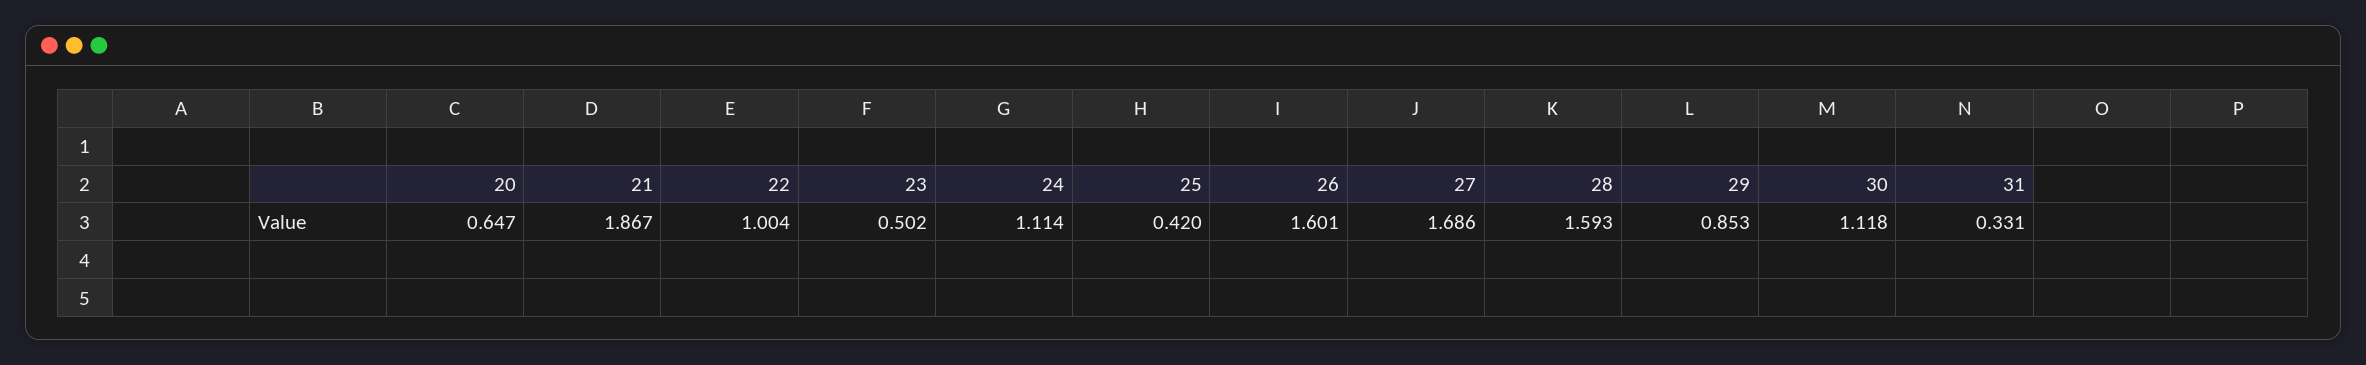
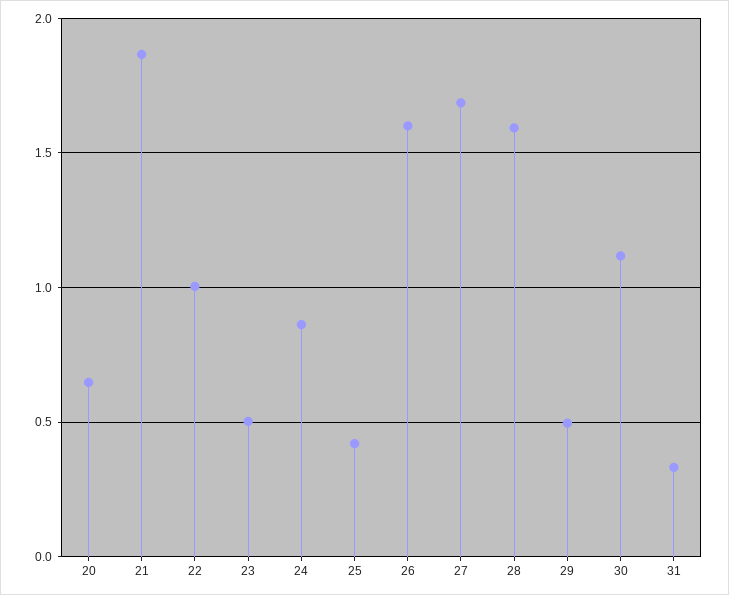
24: 1.114 -> 0.85
29: 0.853 -> 0.5

